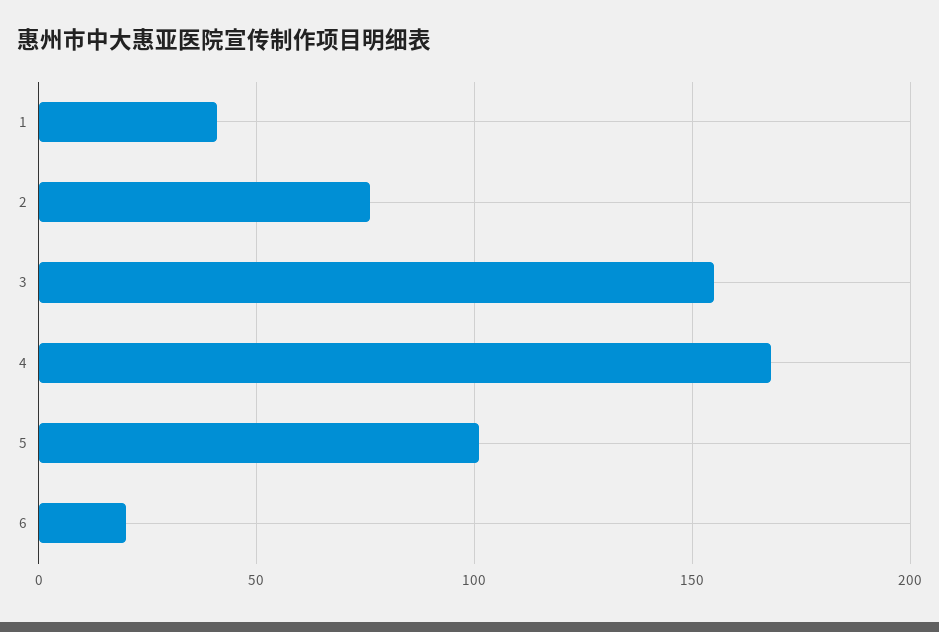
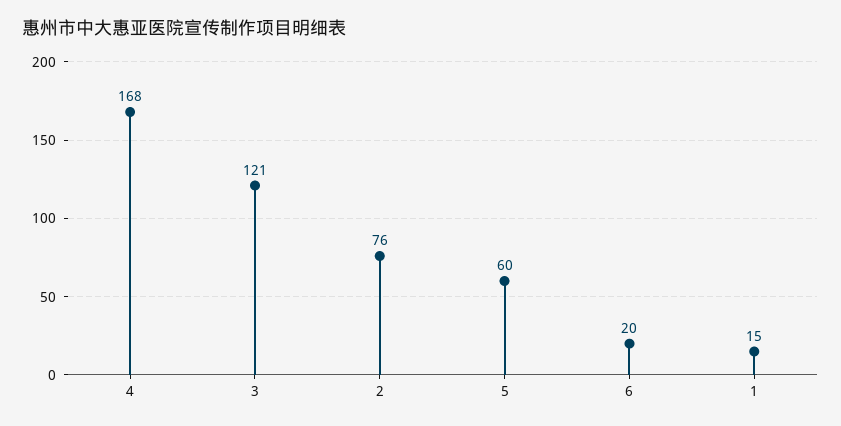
1: 40 -> 15
3: 155 -> 121
5: 100 -> 60

